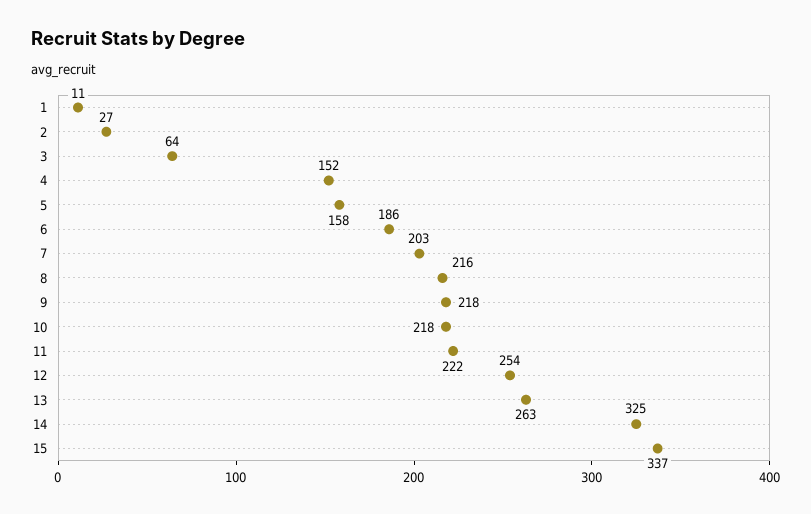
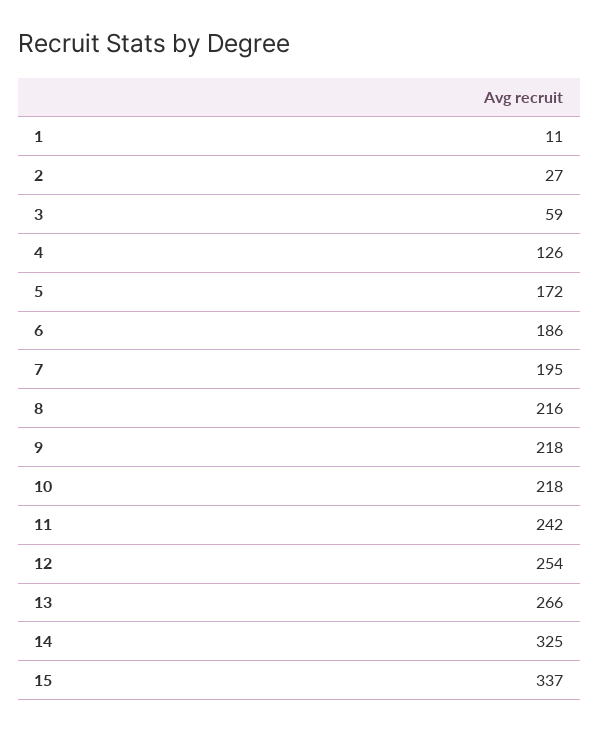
3: 64 -> 59
4: 152 -> 126
5: 158 -> 172
7: 203 -> 195
11: 222 -> 242
13: 263 -> 266

